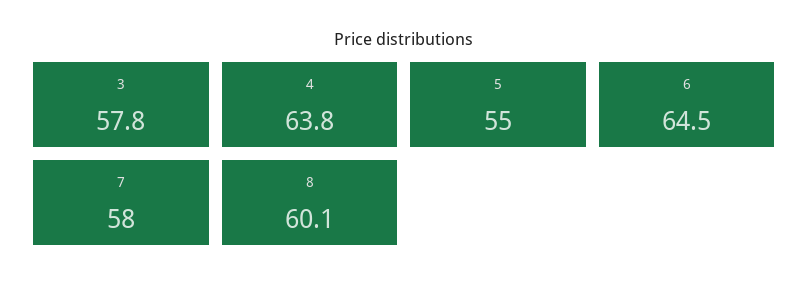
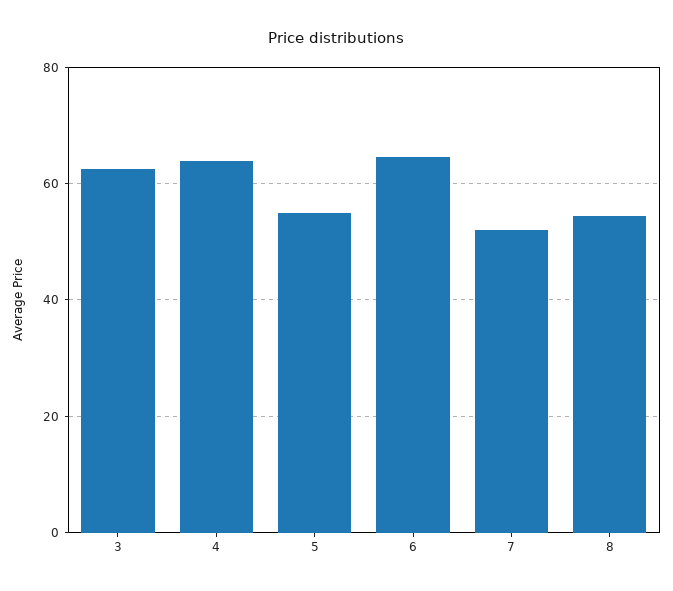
3: 57.8 -> 62
7: 58 -> 52
8: 60.1 -> 54

